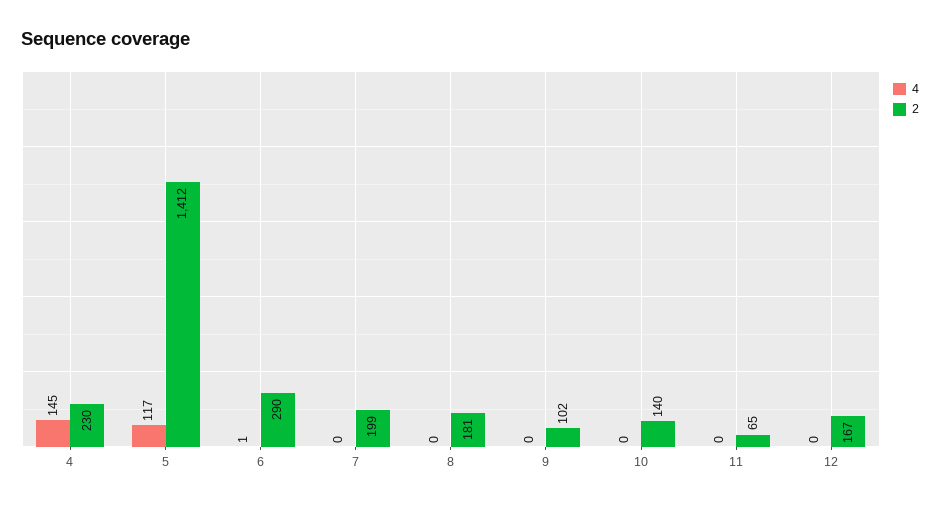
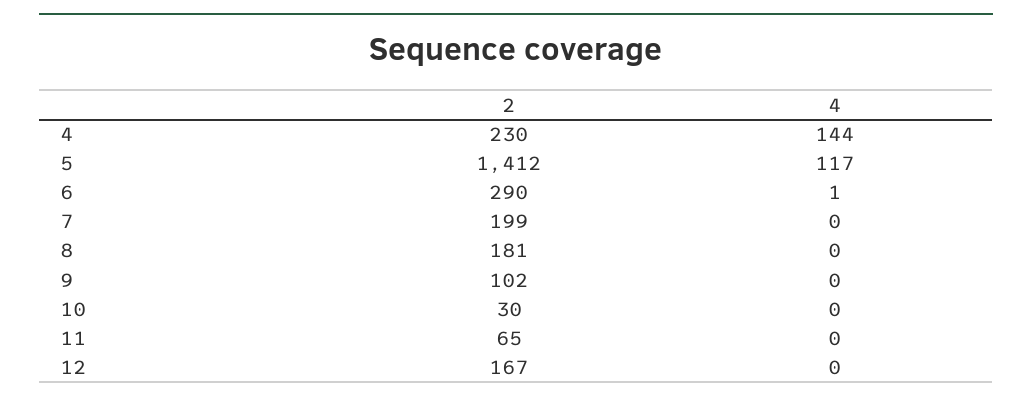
4, 4: 145 -> 144
2, 10: 140 -> 30

